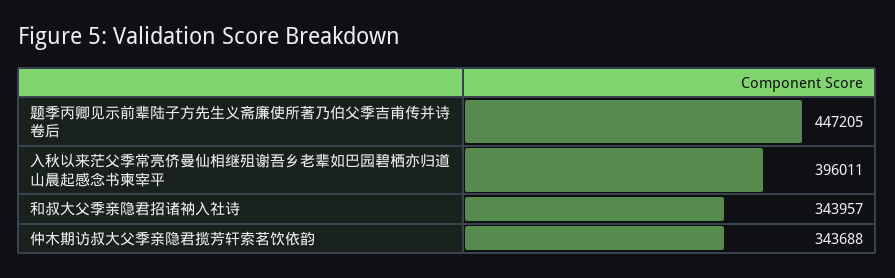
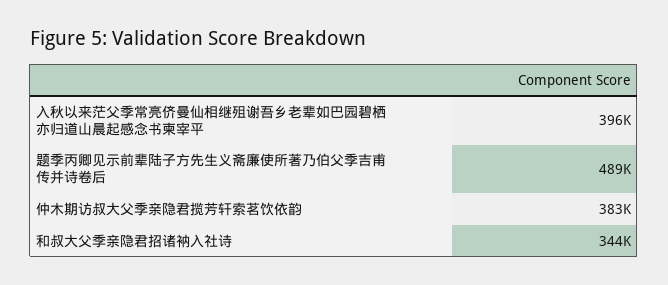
题季丙卿见示前辈陆子方先生义斋廉使所著乃伯父季吉甫传并诗卷后: 447205 -> 489000
仲木期访叔大父季亲隐君揽芳轩索茗饮依韵: 343688 -> 383000

